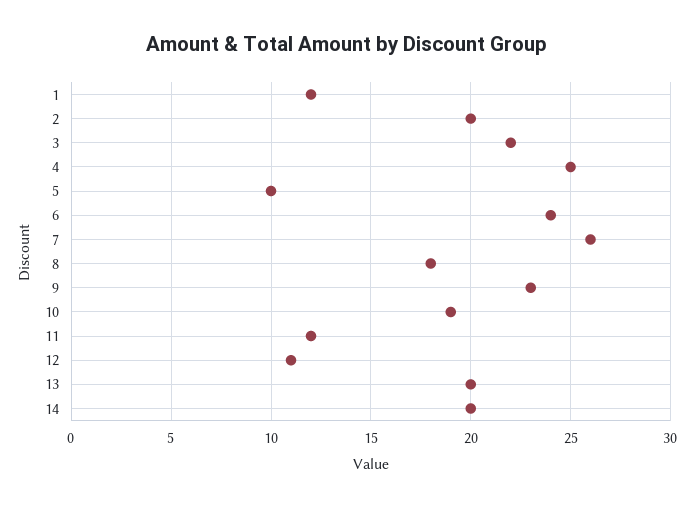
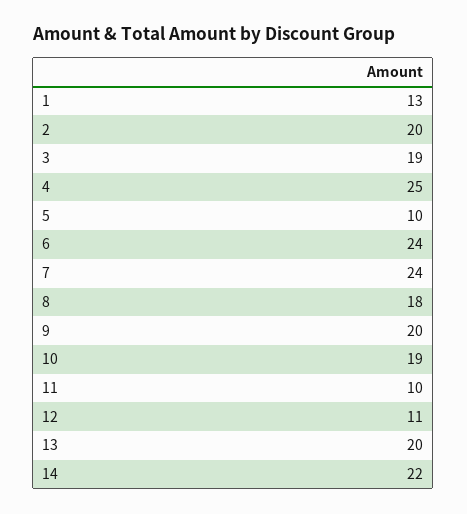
1: 12 -> 13
3: 22 -> 19
7: 26 -> 24
9: 23 -> 20
11: 12 -> 10
14: 20 -> 22

